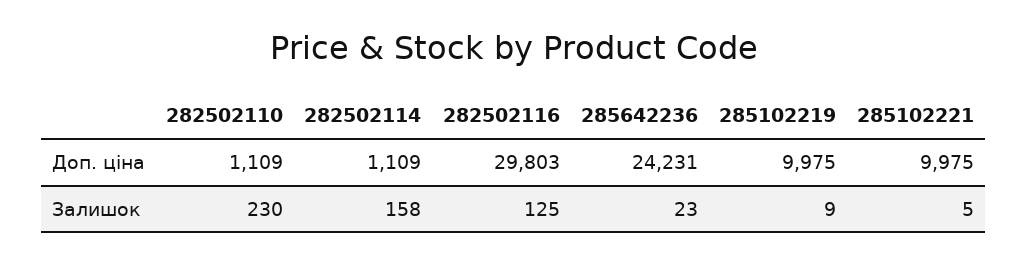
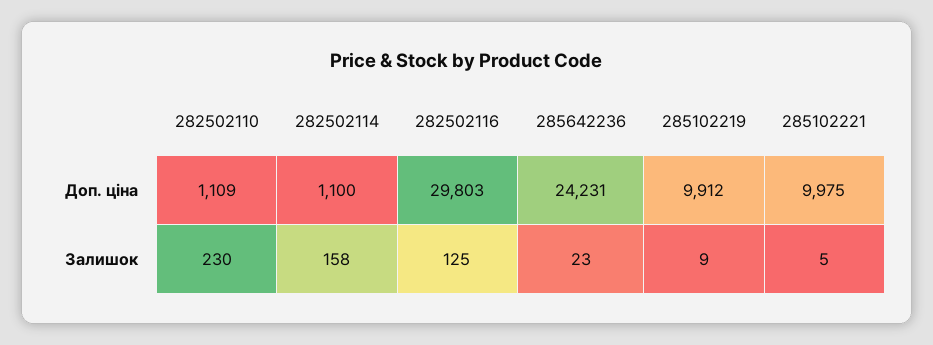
282502114, Доп. ціна: 1109 -> 1100
285102219, Доп. ціна: 9975 -> 9912

